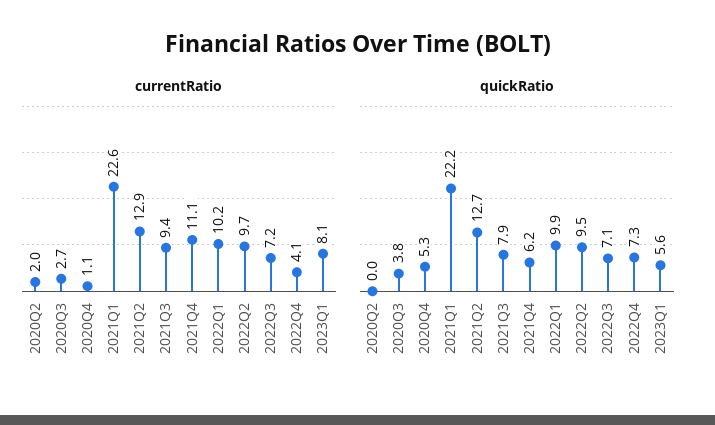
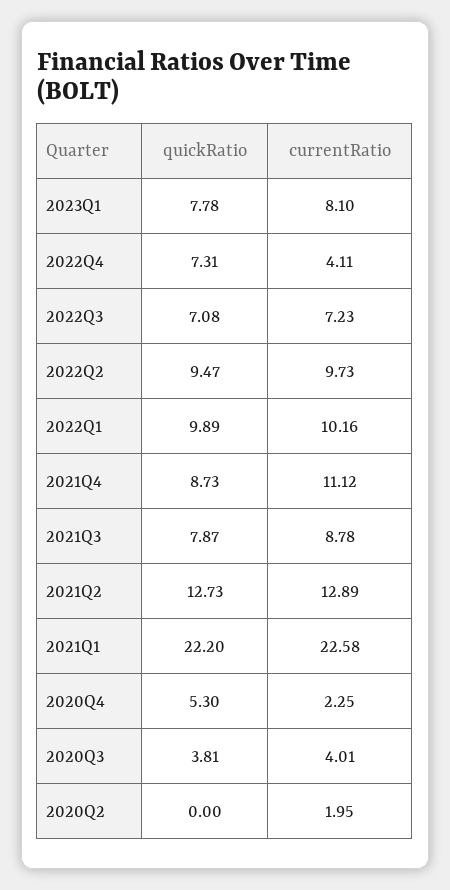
currentRatio, 2020Q3: 2.7 -> 4.01
currentRatio, 2020Q4: 1.1 -> 2.25
currentRatio, 2021Q3: 9.4 -> 8.78
quickRatio, 2021Q4: 6.2 -> 8.73
quickRatio, 2023Q1: 5.6 -> 7.78

